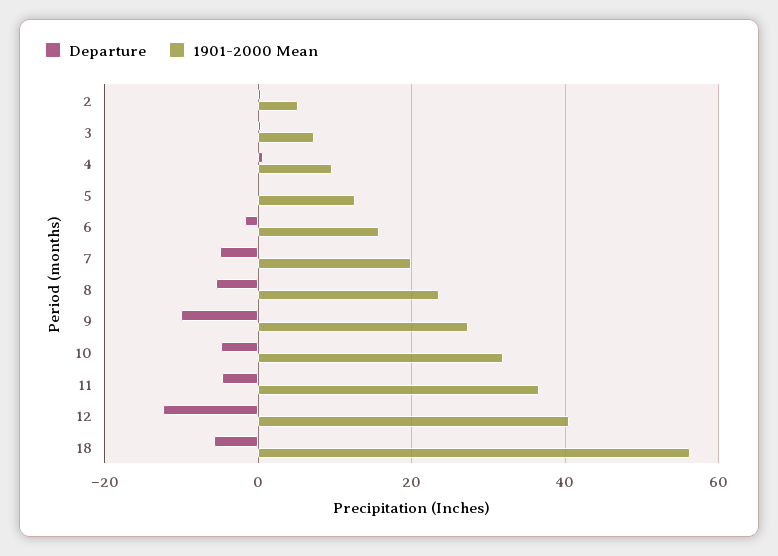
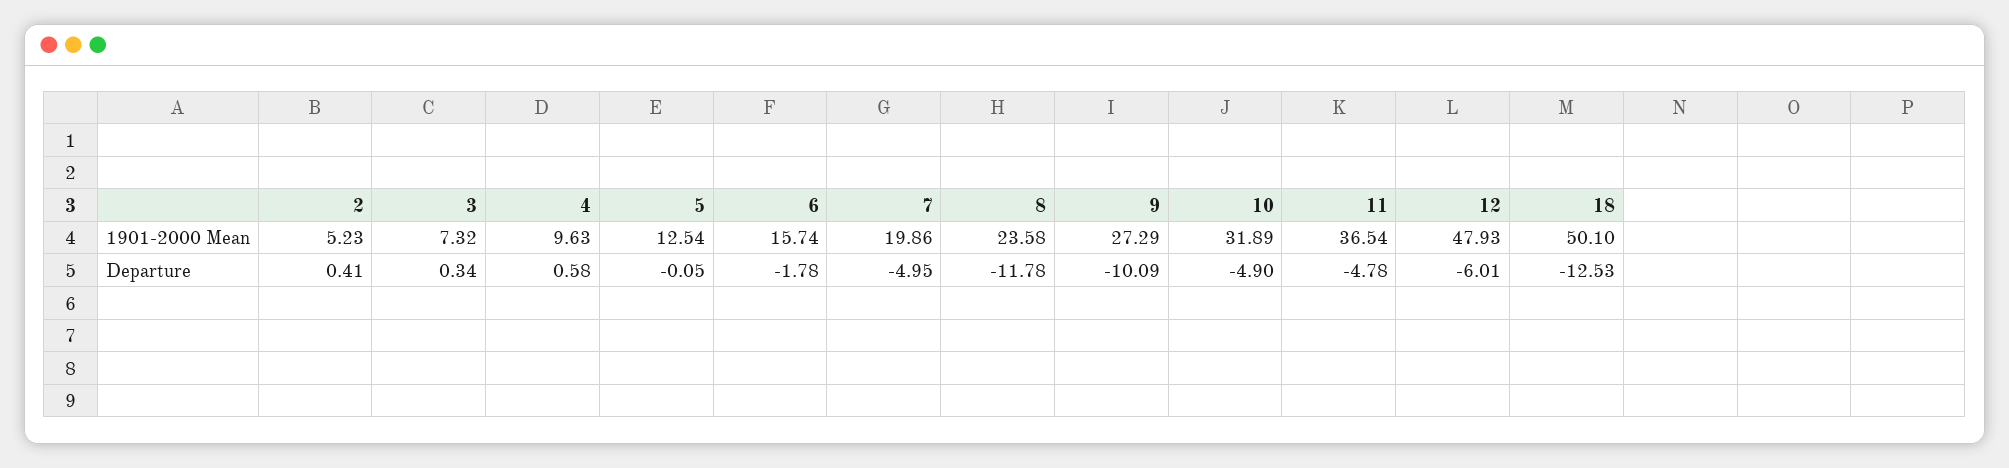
Departure, 8: -6 -> -11.78
Departure, 12: -12 -> -6.01
1901-2000 Mean, 12: 40 -> 47.93
Departure, 18: -6 -> -12.53
1901-2000 Mean, 18: 56 -> 50.1

